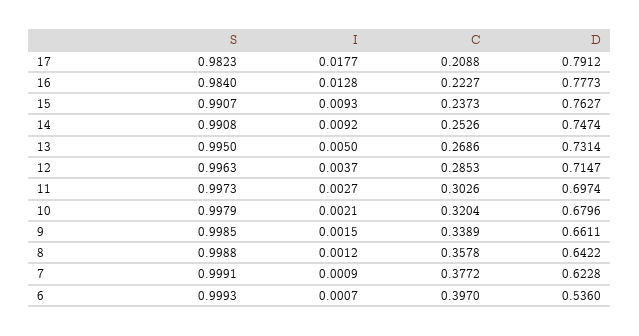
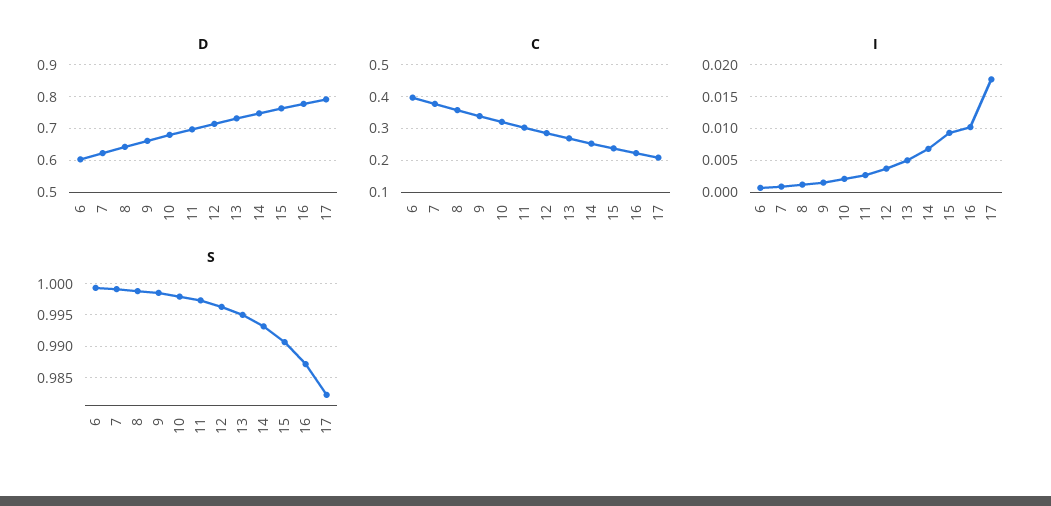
S, 16: 0.984 -> 0.987
I, 16: 0.0128 -> 0.01
S, 14: 0.9908 -> 0.993
I, 14: 0.0092 -> 0.007
D, 6: 0.536 -> 0.6

